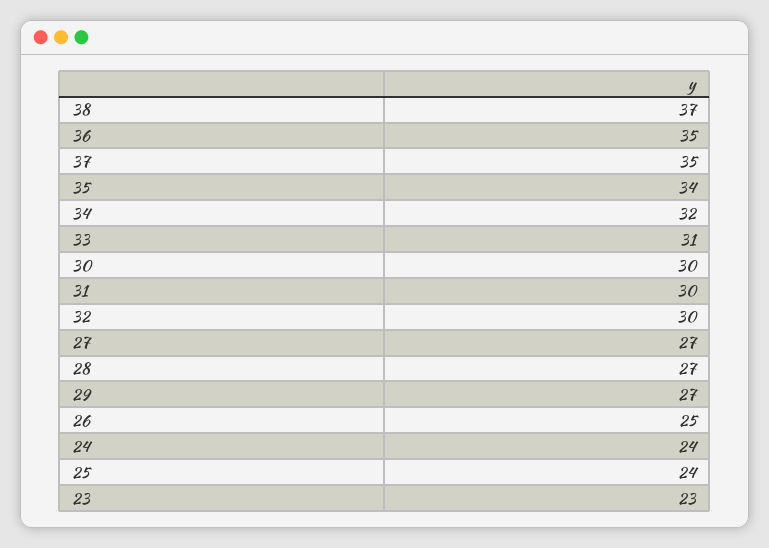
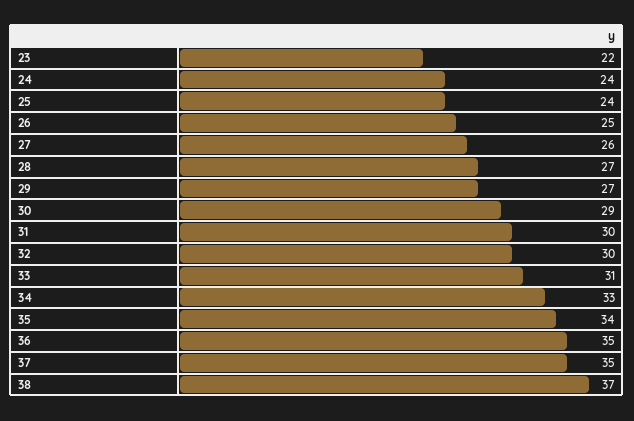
34: 32 -> 33
30: 30 -> 29
27: 27 -> 26
23: 23 -> 22

